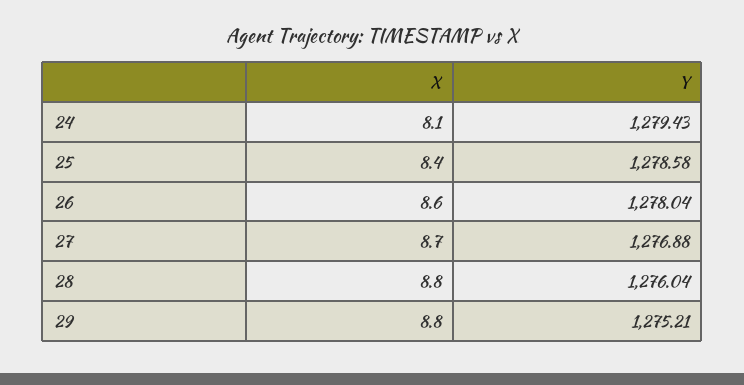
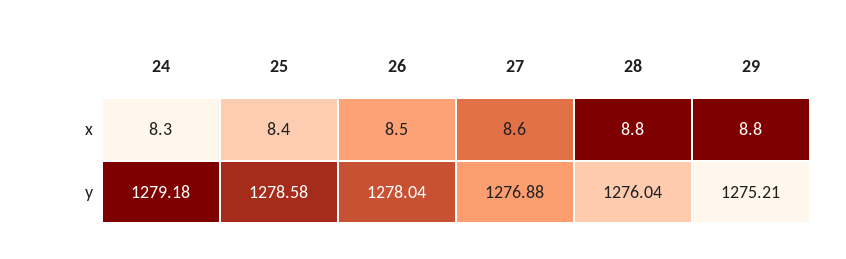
X, 24: 8.1 -> 8.3
Y, 24: 1279.43 -> 1279.18
X, 26: 8.6 -> 8.5
X, 27: 8.7 -> 8.6

